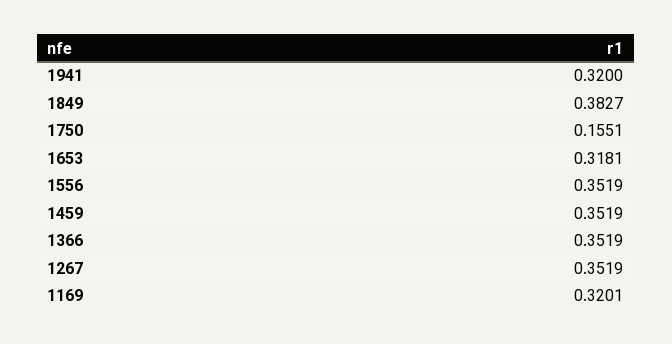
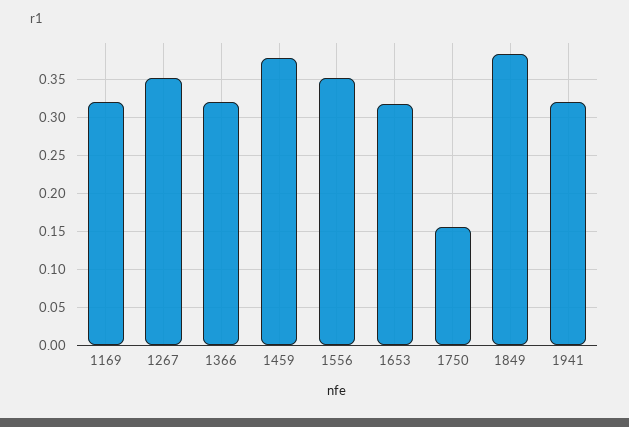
1459: 0.3519 -> 0.38
1366: 0.3519 -> 0.32

